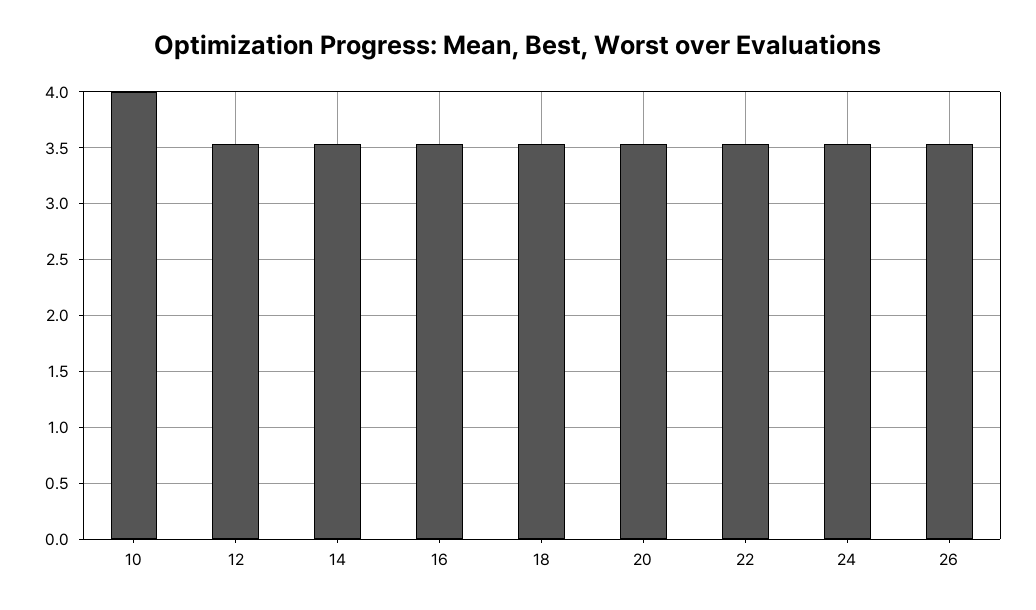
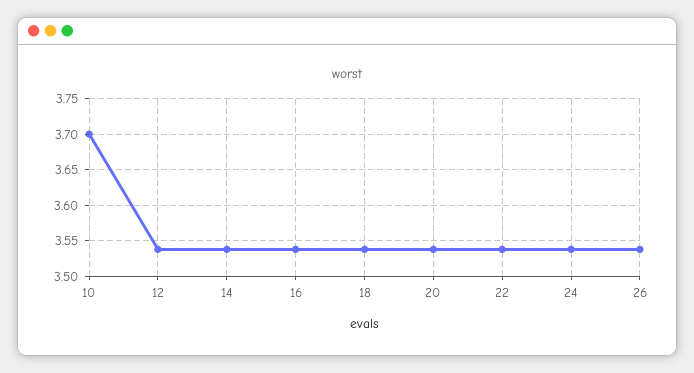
10: 4 -> 3.7

